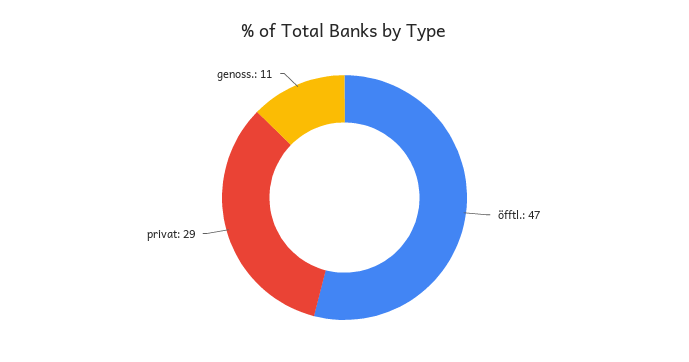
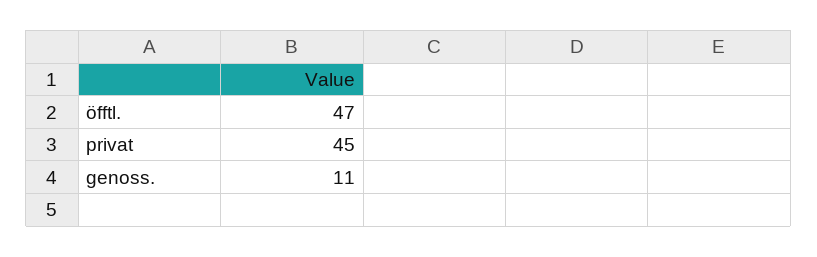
privat: 29 -> 45

